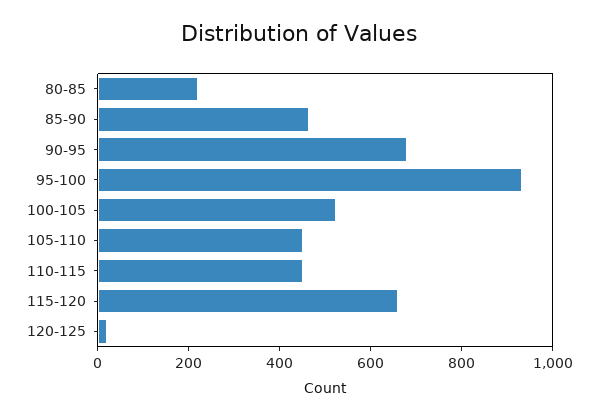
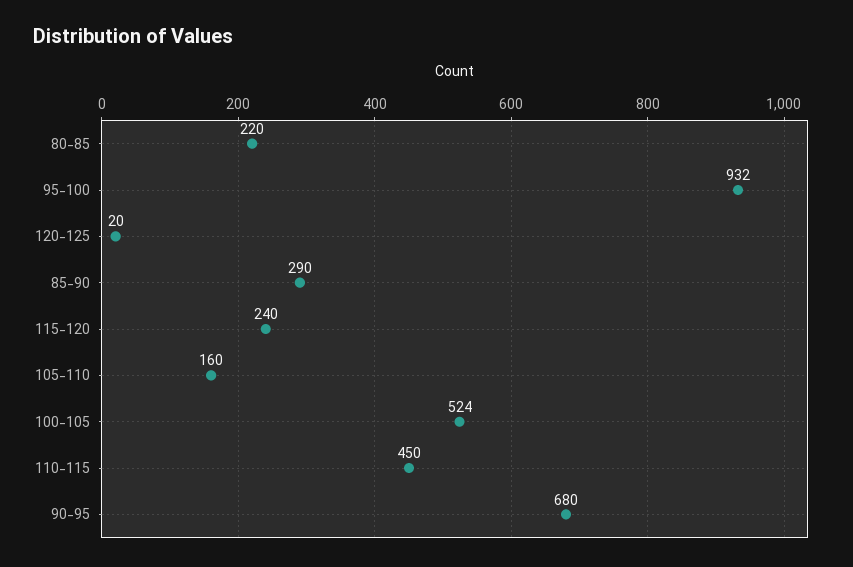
85-90: 450 -> 290
105-110: 450 -> 160
115-120: 650 -> 240

